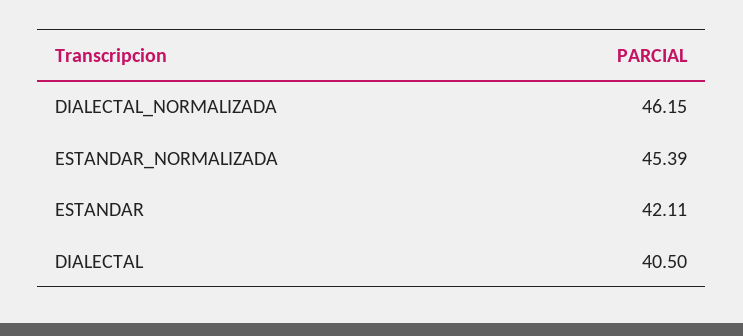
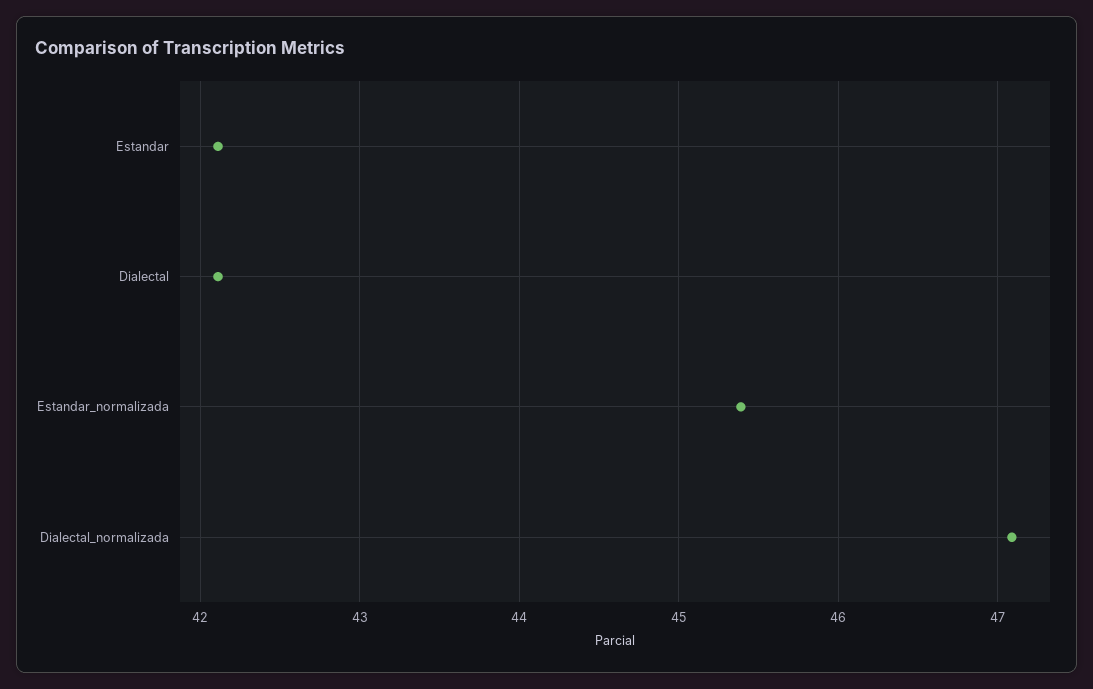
DIALECTAL_NORMALIZADA: 46.15 -> 47.1
DIALECTAL: 40.5 -> 42.1

